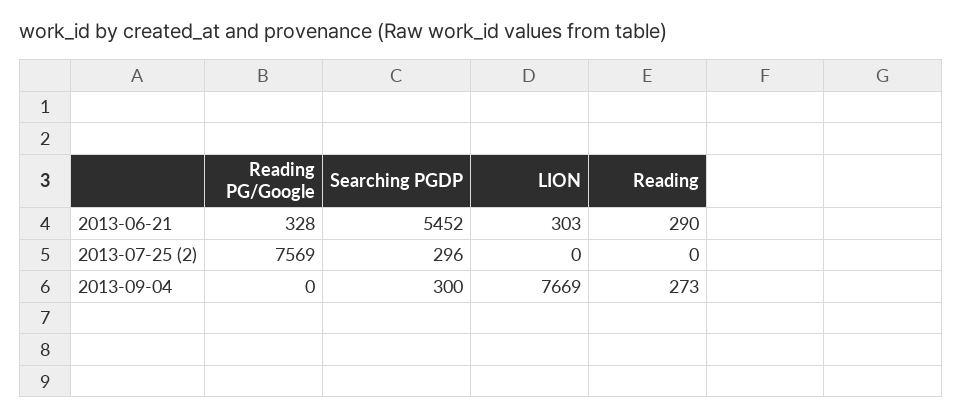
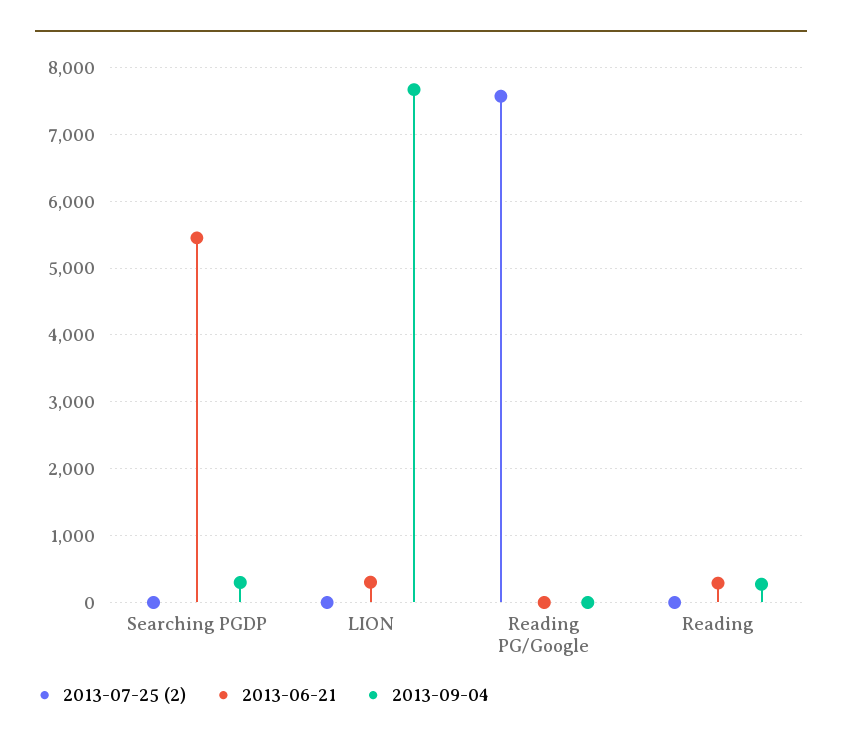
2013-06-21, Reading PG/Google: 328 -> 0
2013-07-25 (2), Searching PGDP: 296 -> 0

